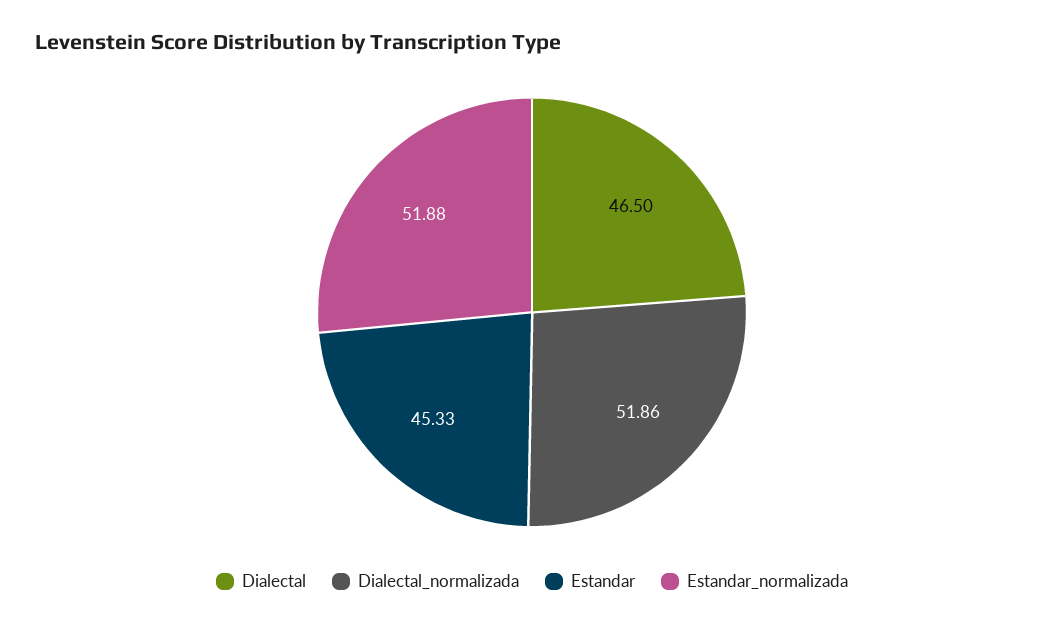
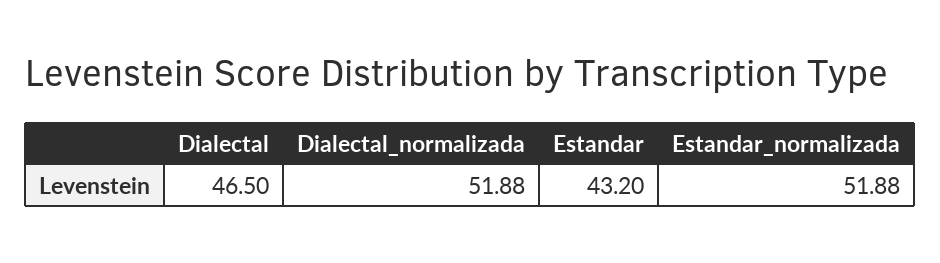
Dialectal_normalizada: 51.86 -> 51.88
Estandar: 45.33 -> 43.2

